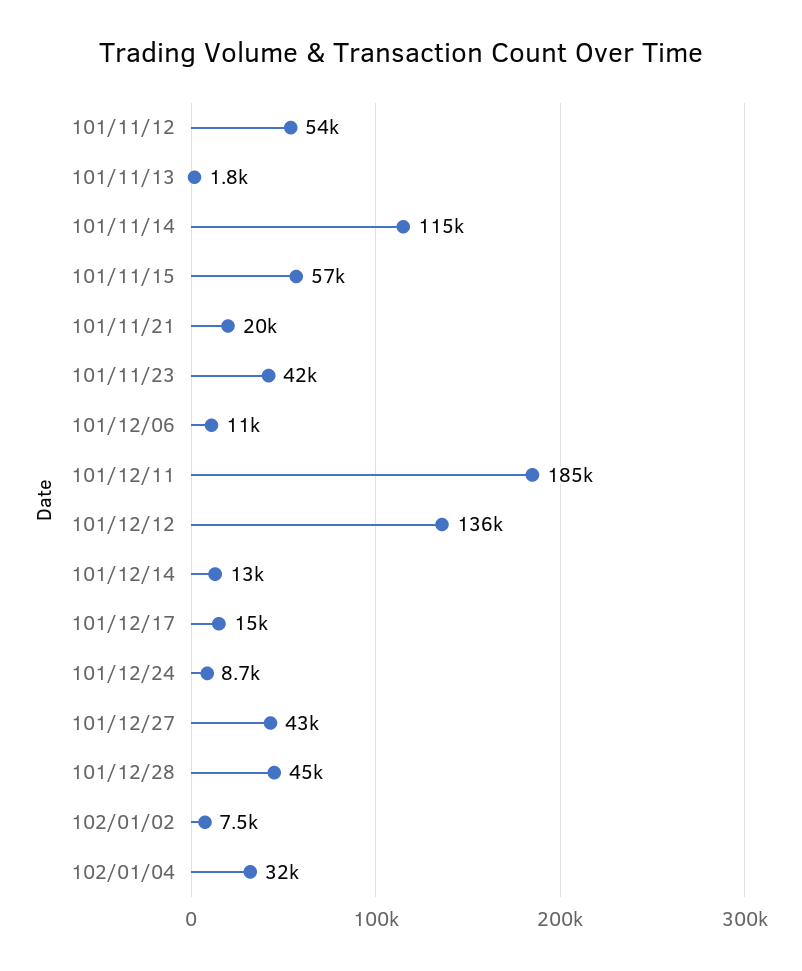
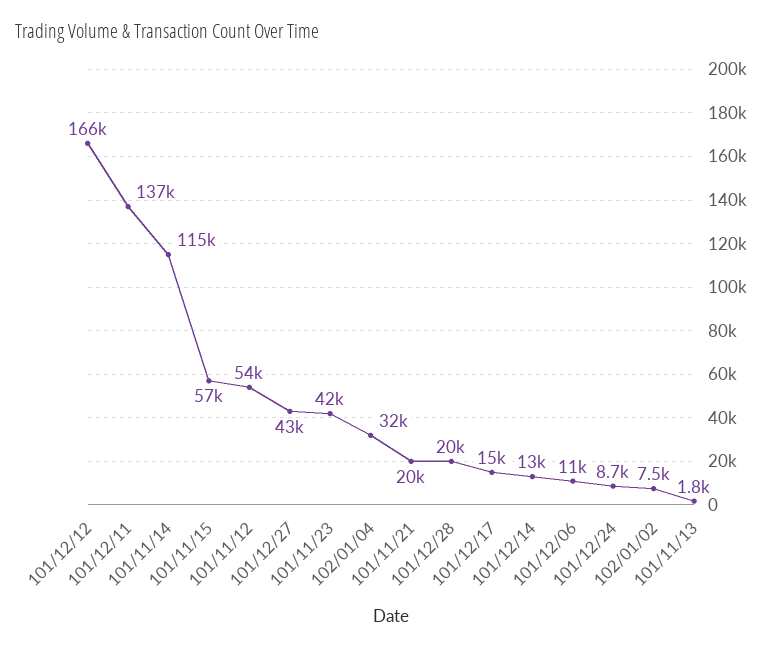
101/12/11: 185000 -> 137000
101/12/12: 136000 -> 166000
101/12/28: 45000 -> 20000

